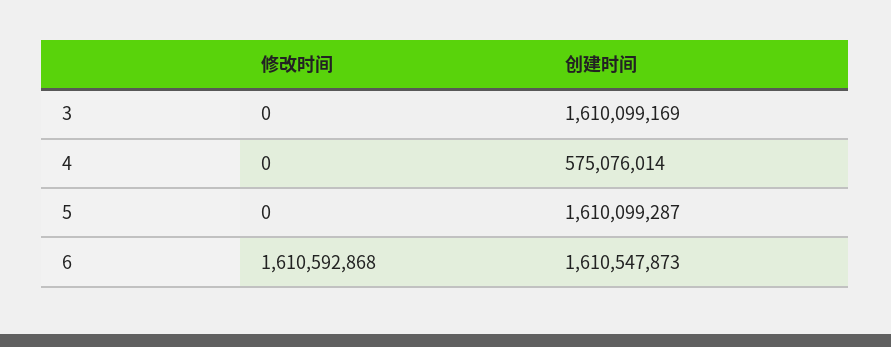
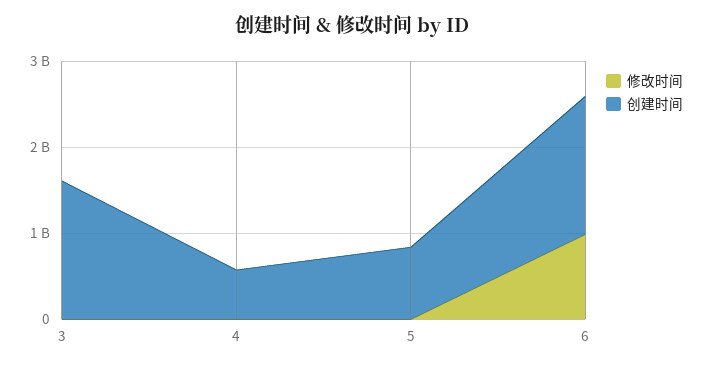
创建时间, 5: 1610099287 -> 800000000
修改时间, 6: 1610592868 -> 1000000000

